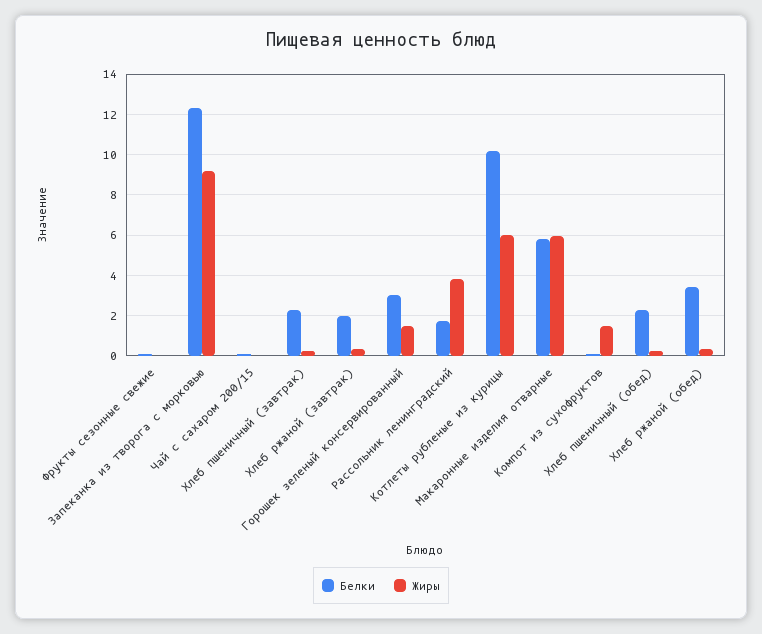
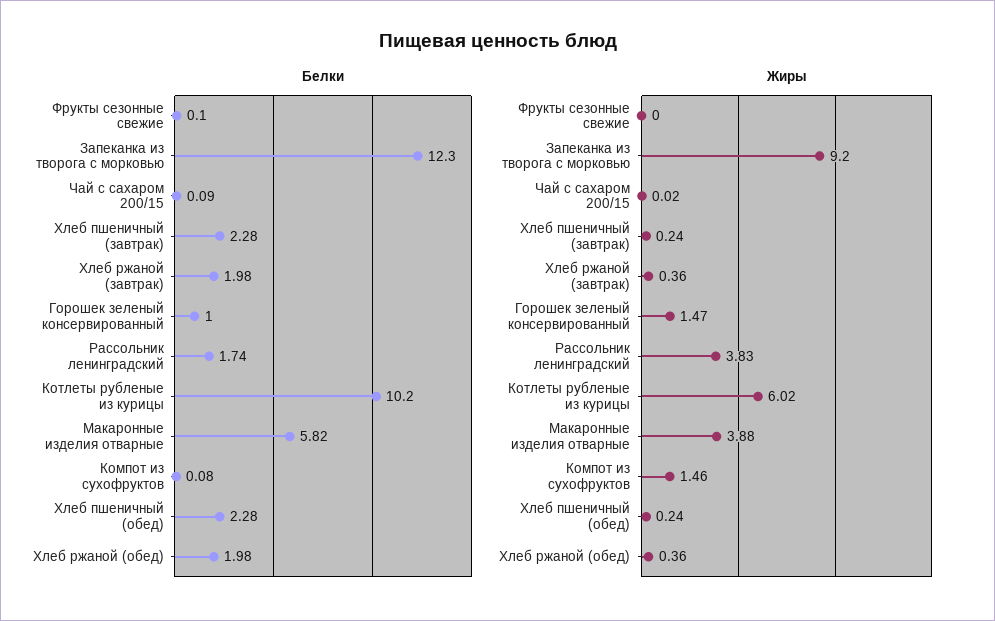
Белки, Горошек зеленый консервированный: 3 -> 1
Жиры, Макаронные изделия отварные: 6 -> 3.88
Белки, Хлеб ржаной (обед): 3.5 -> 1.98

